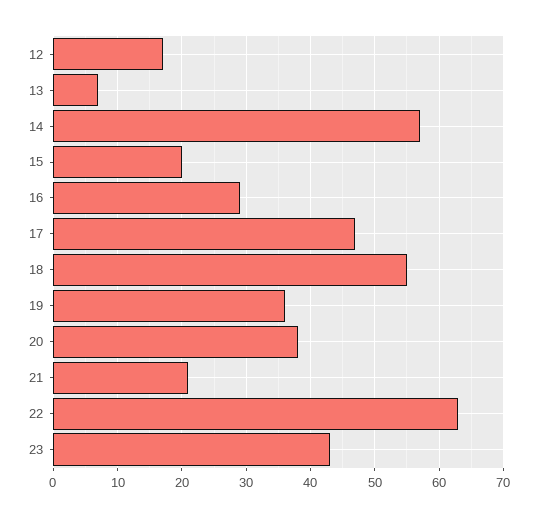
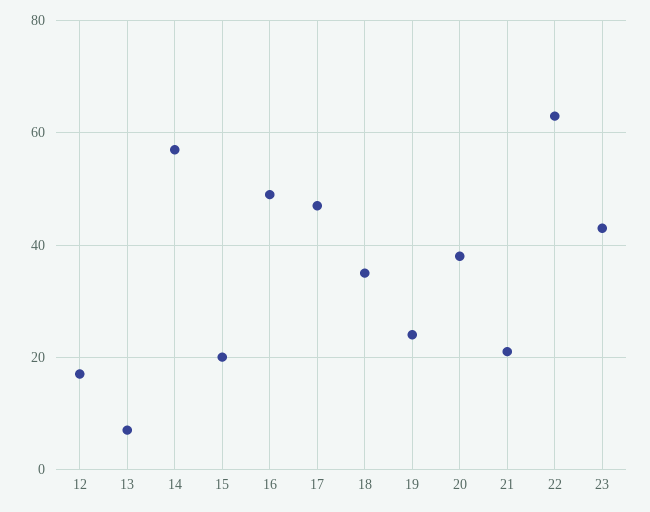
16: 29 -> 50
18: 55 -> 35
19: 36 -> 25

